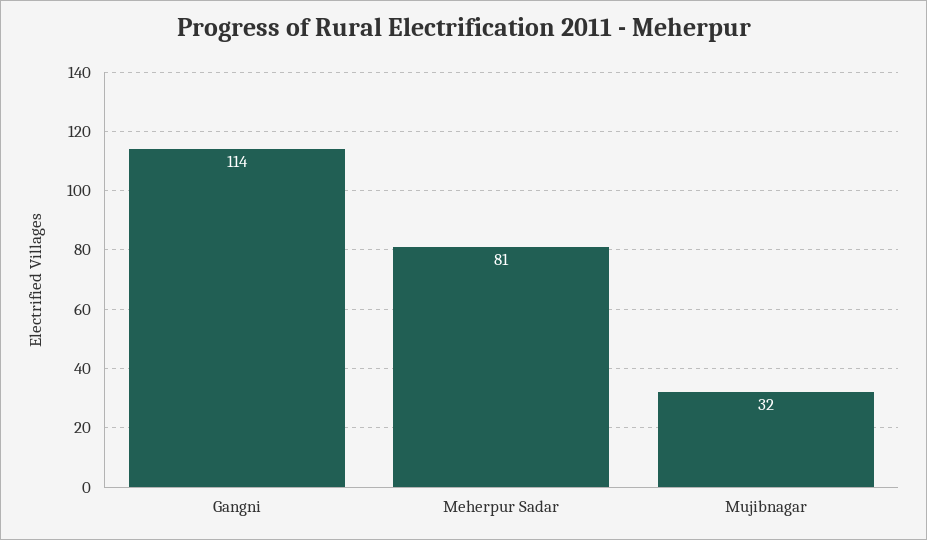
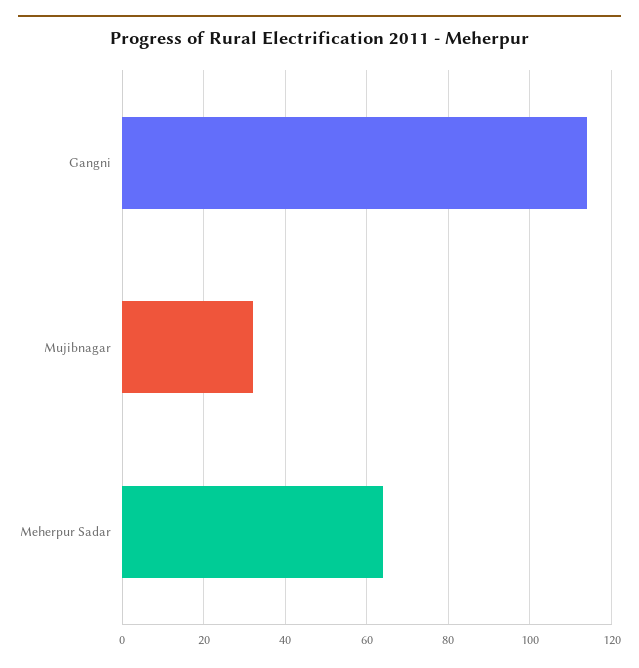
Meherpur Sadar: 81 -> 65

